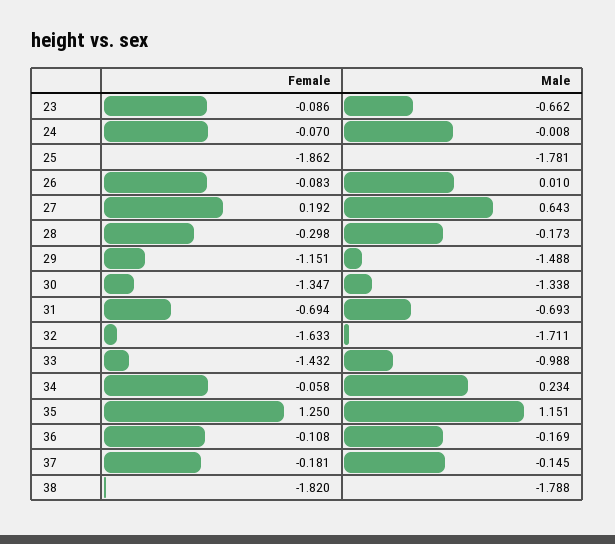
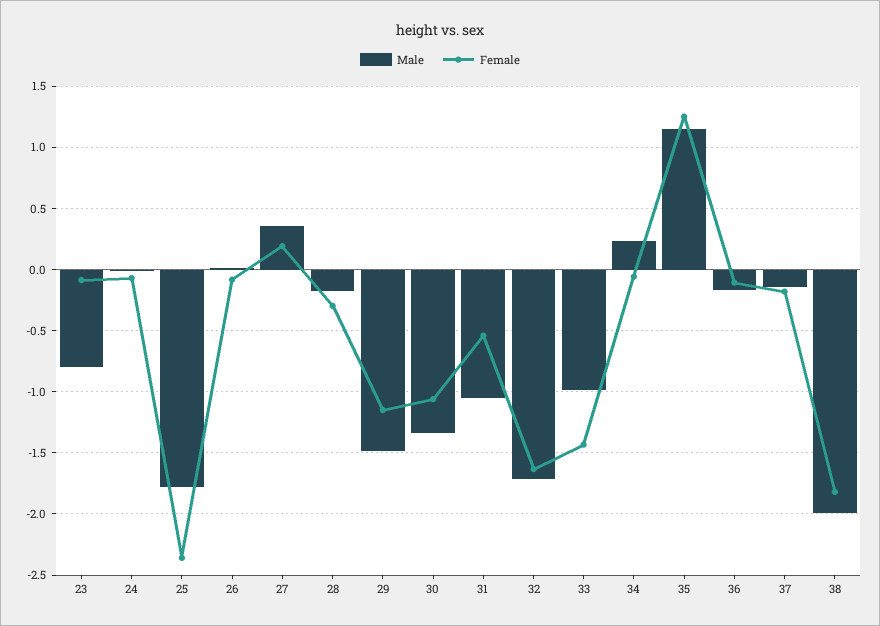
Male, 23: -0.662 -> -0.8
Female, 25: -1.862 -> -2.35
Male, 27: 0.643 -> 0.35
Female, 30: -1.347 -> -1.05
Female, 31: -0.694 -> -0.55
Male, 31: -0.693 -> -1.05
Male, 38: -1.788 -> -2

